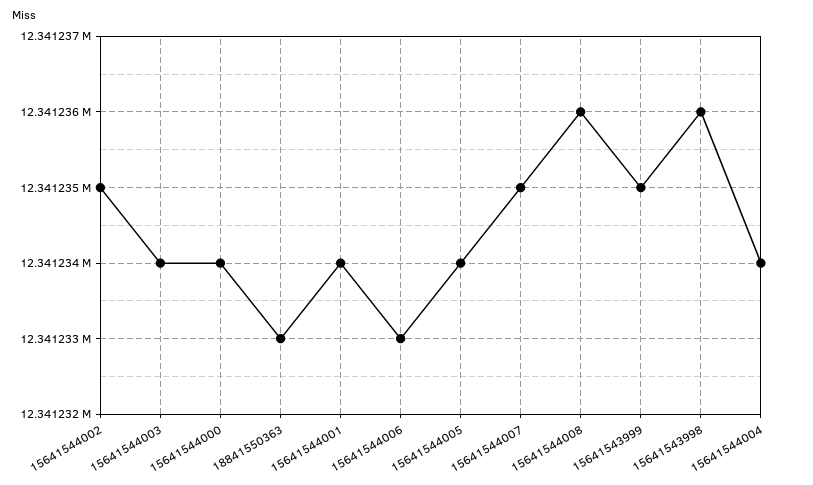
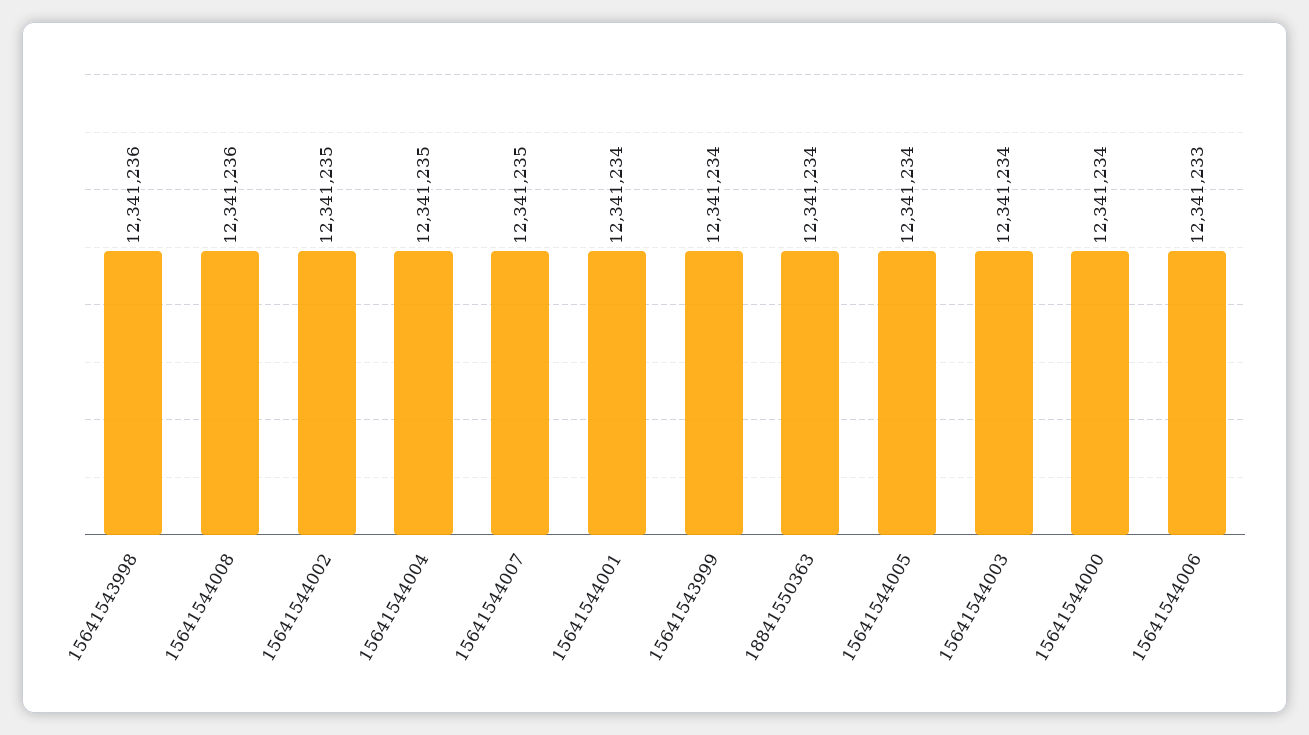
18841550363: 12341233 -> 12341234
15641543999: 12341235 -> 12341234
15641544004: 12341234 -> 12341235

